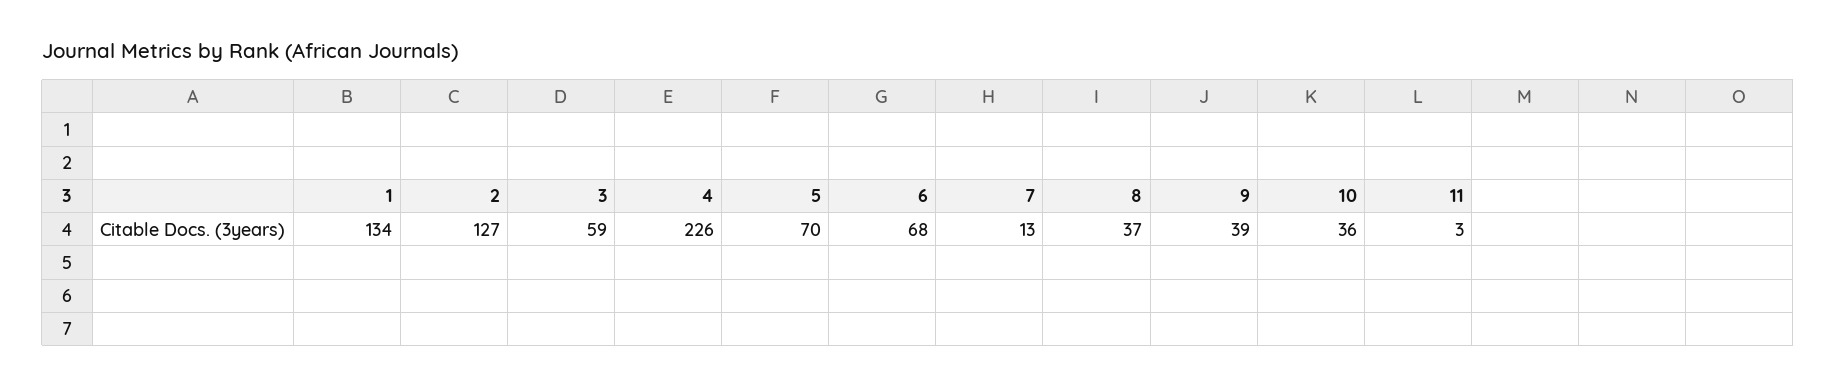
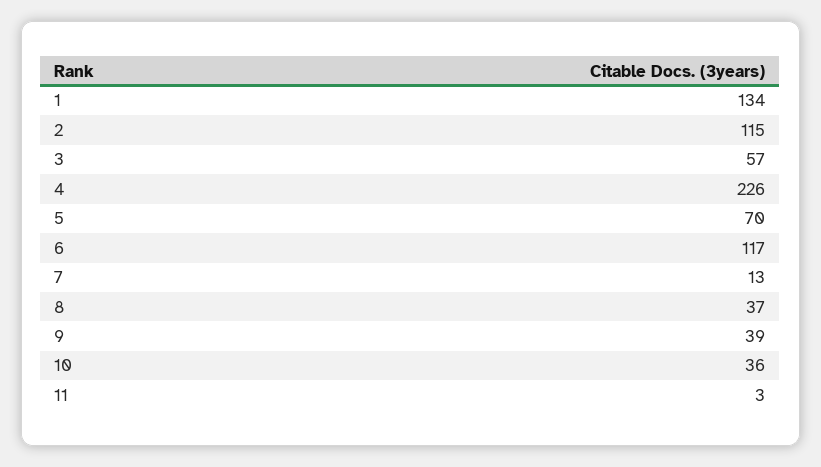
2: 127 -> 115
3: 59 -> 57
6: 68 -> 117

